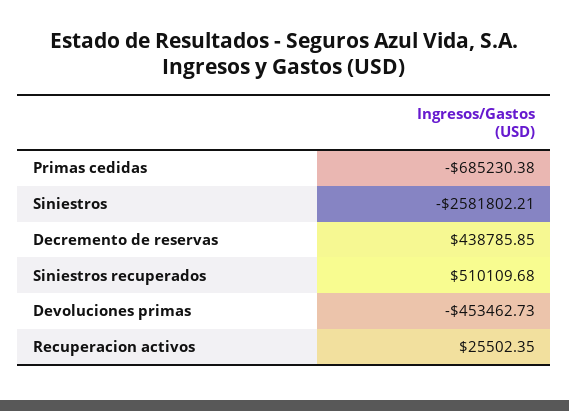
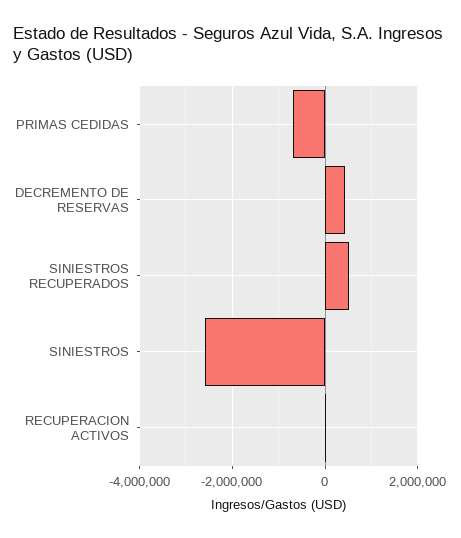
Devoluciones primas: -453462.73 -> none

